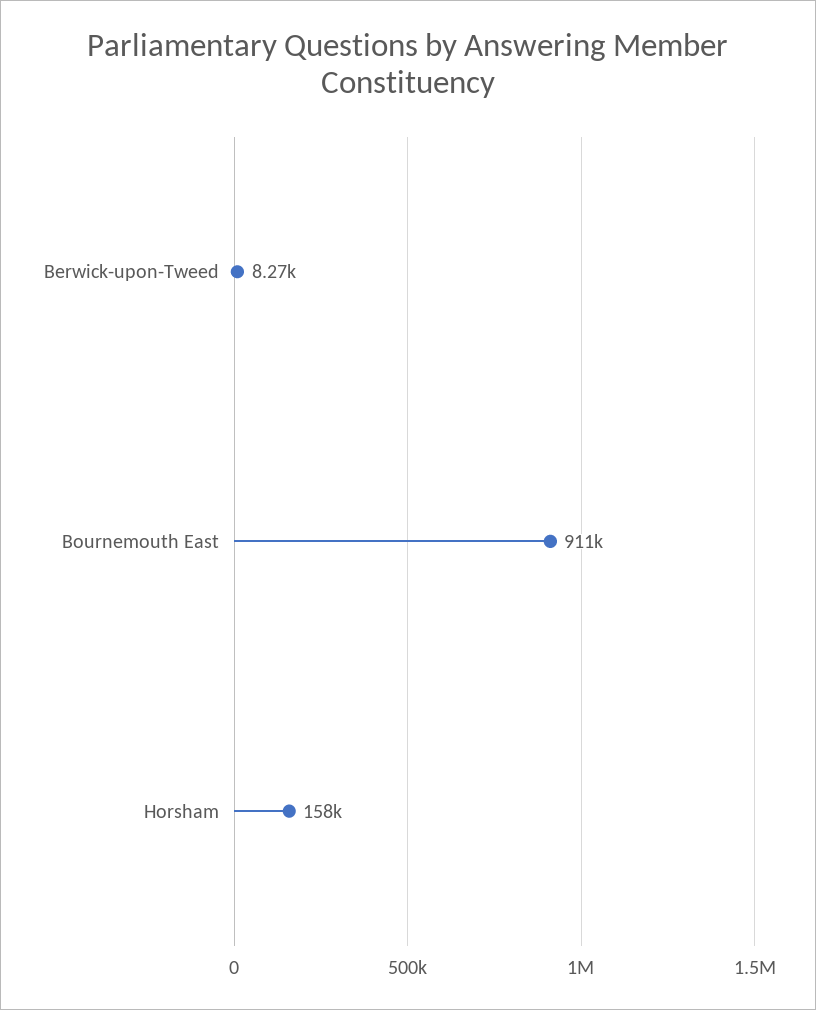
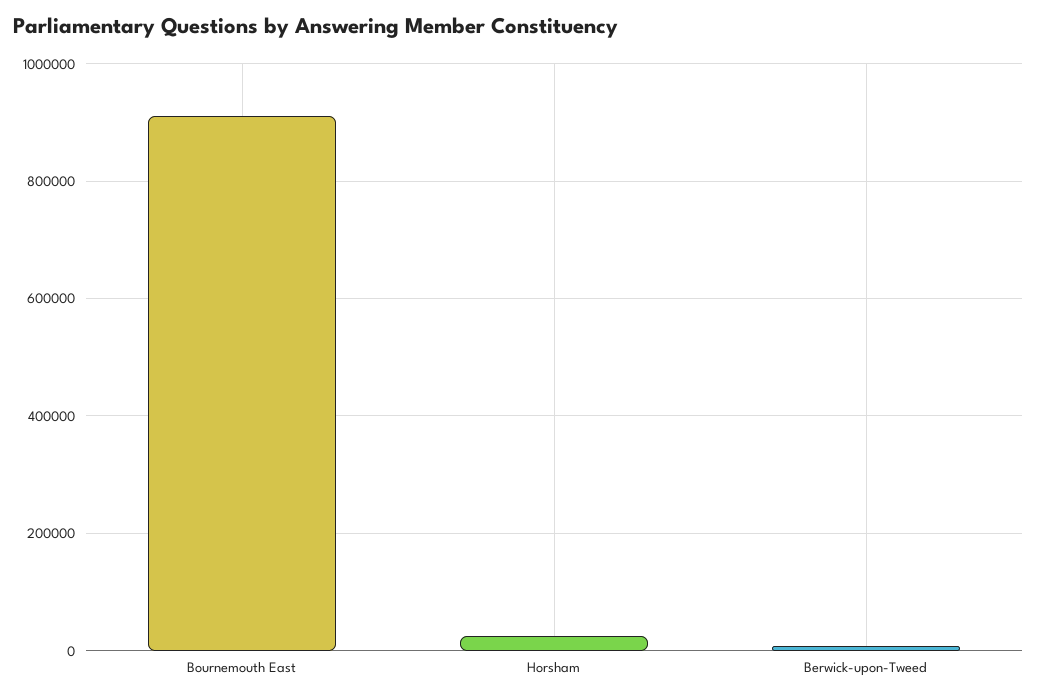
Horsham: 158000 -> 20000

